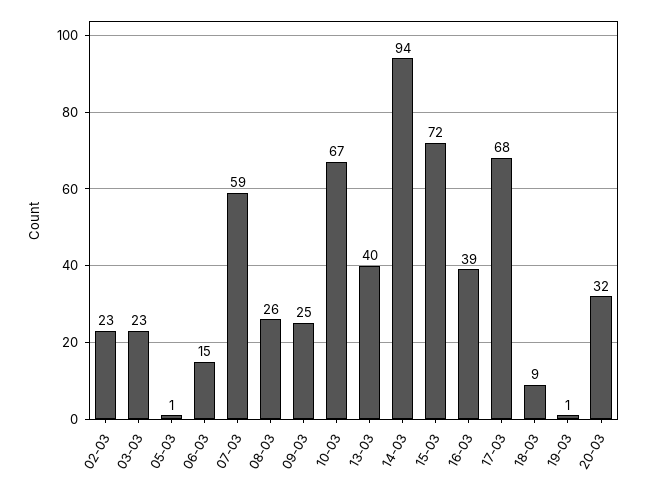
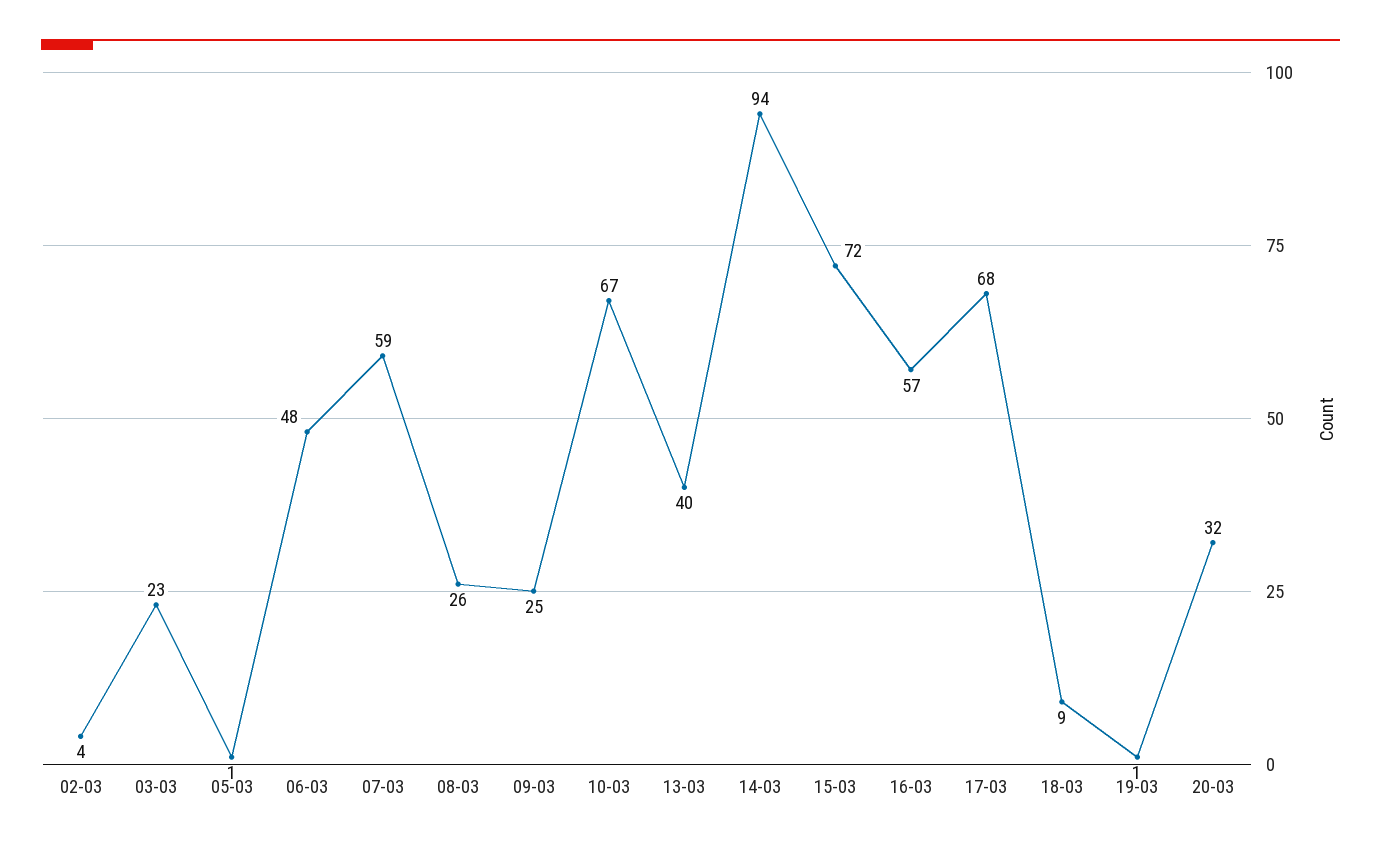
02-03: 23 -> 4
06-03: 15 -> 48
16-03: 39 -> 57

